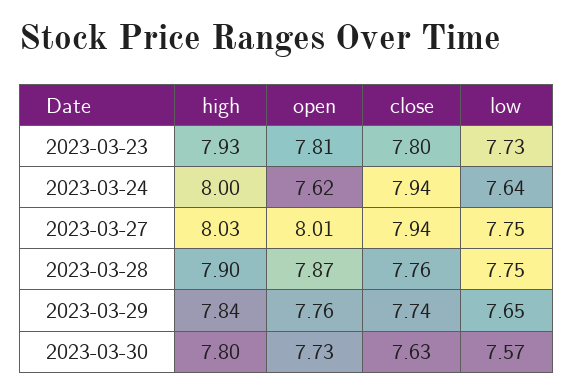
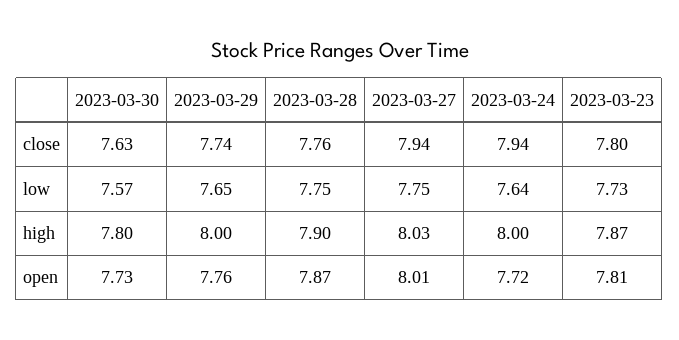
high, 2023-03-23: 7.93 -> 7.87
open, 2023-03-24: 7.62 -> 7.72
high, 2023-03-29: 7.84 -> 8

